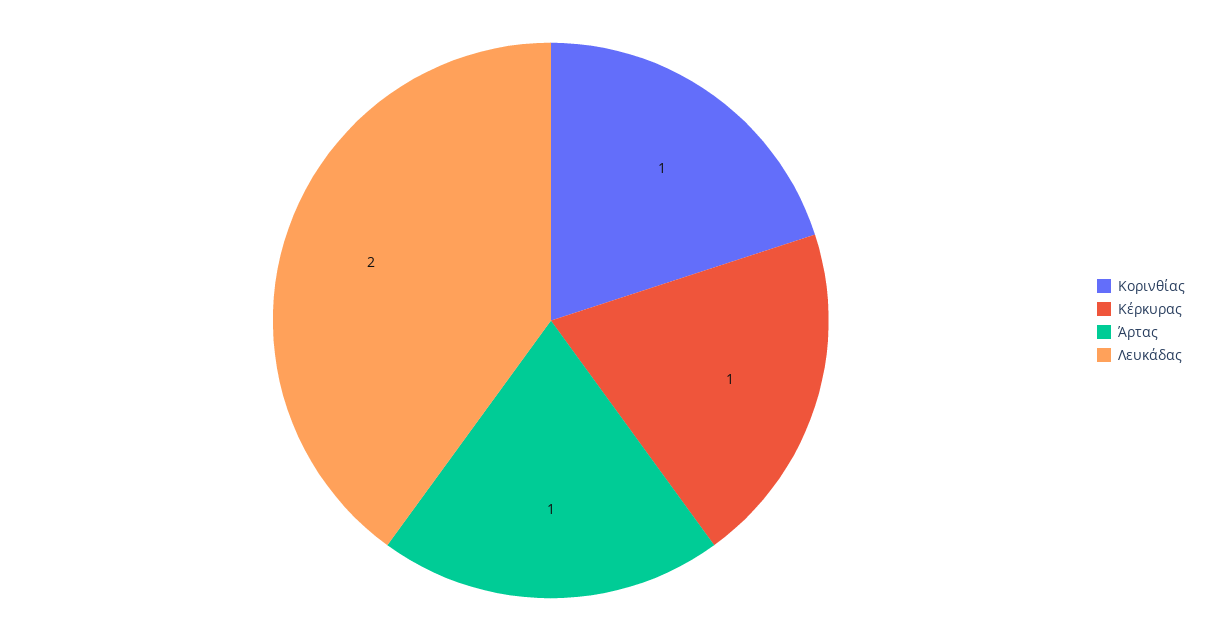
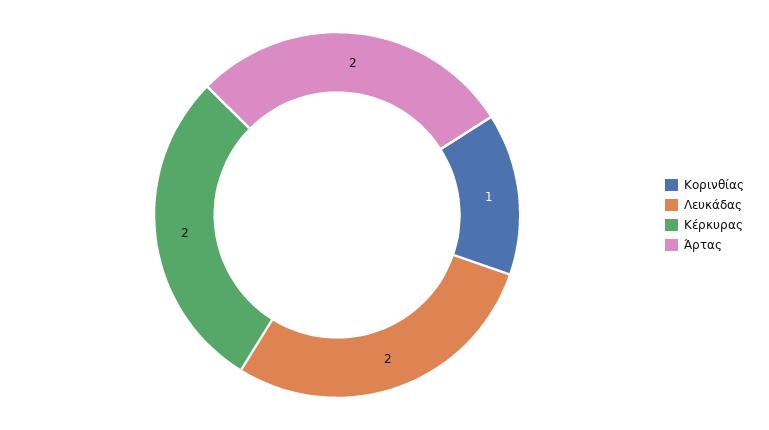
Κέρκυρας: 1 -> 2
Άρτας: 1 -> 2

